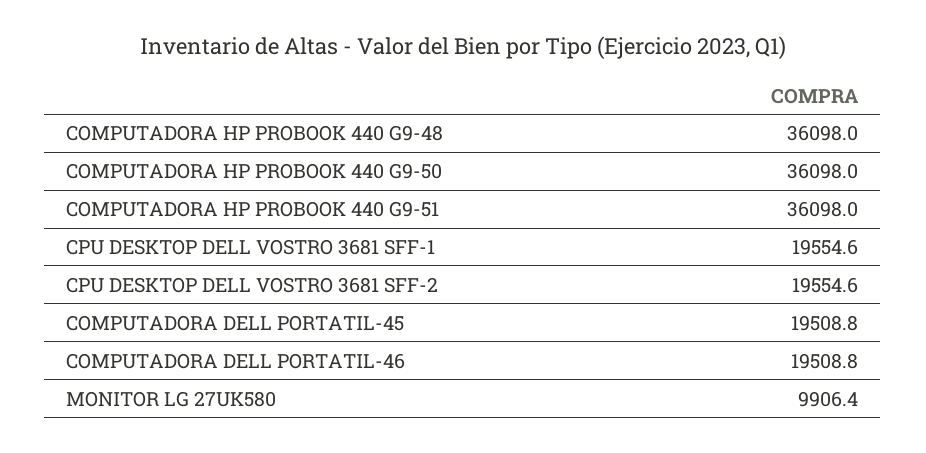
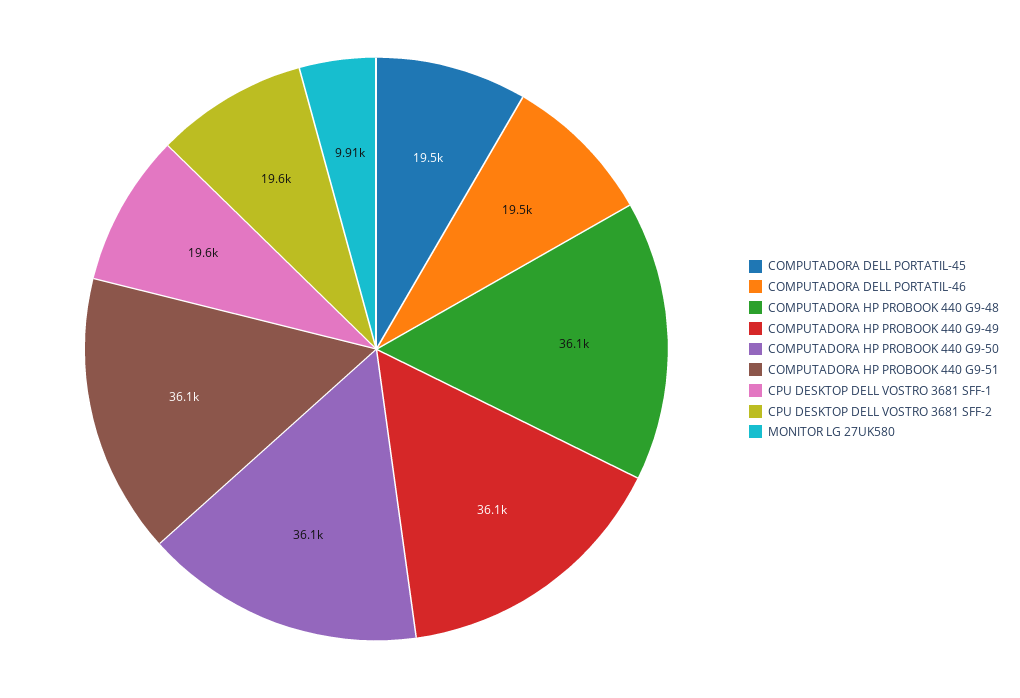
COMPUTADORA HP PROBOOK 440 G9-49: none -> 36100

